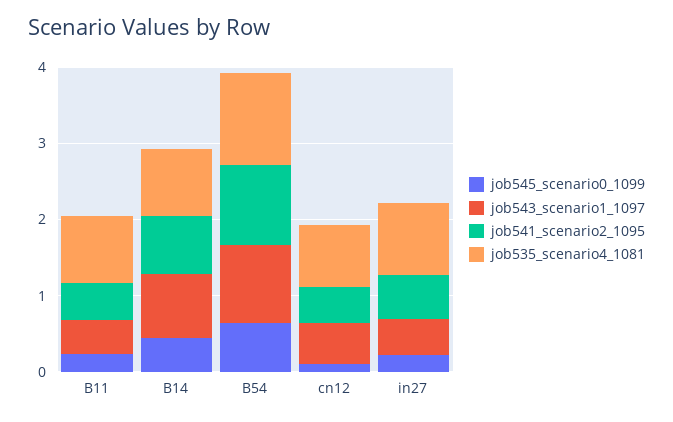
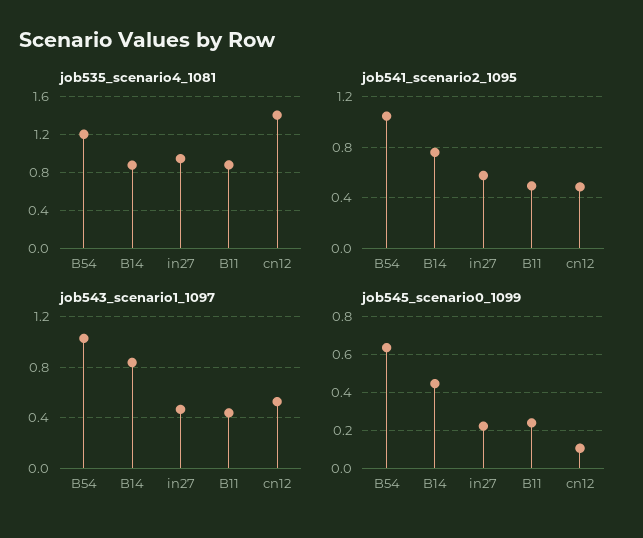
job535_scenario4_1081, cn12: 0.8 -> 1.4

